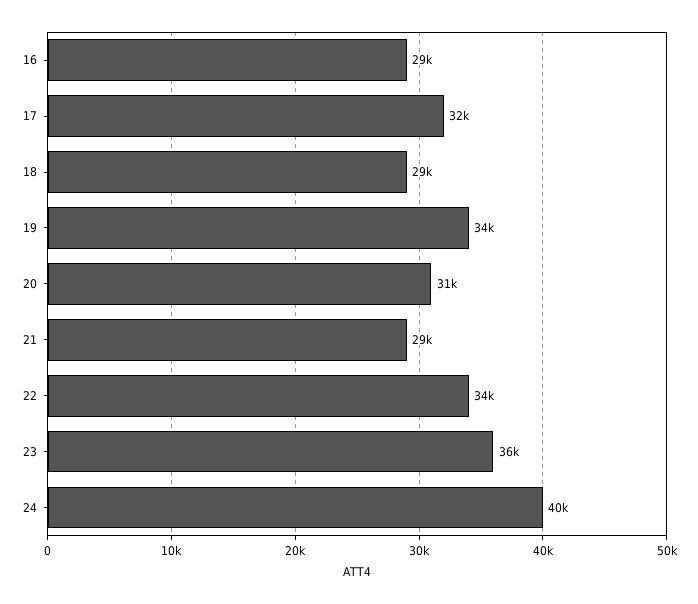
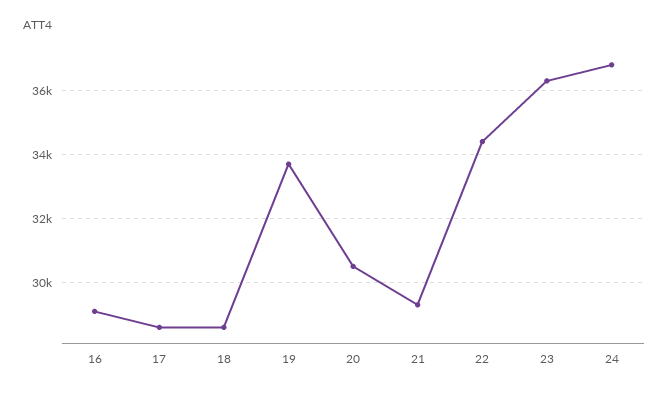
17: 32000 -> 28600
24: 40000 -> 36800

